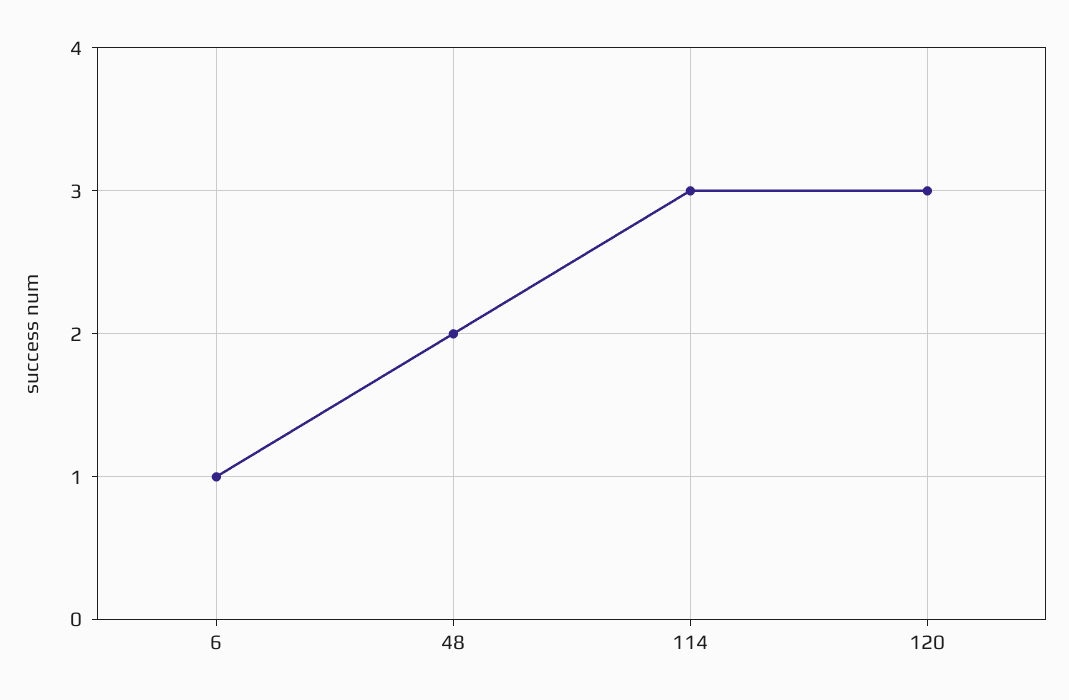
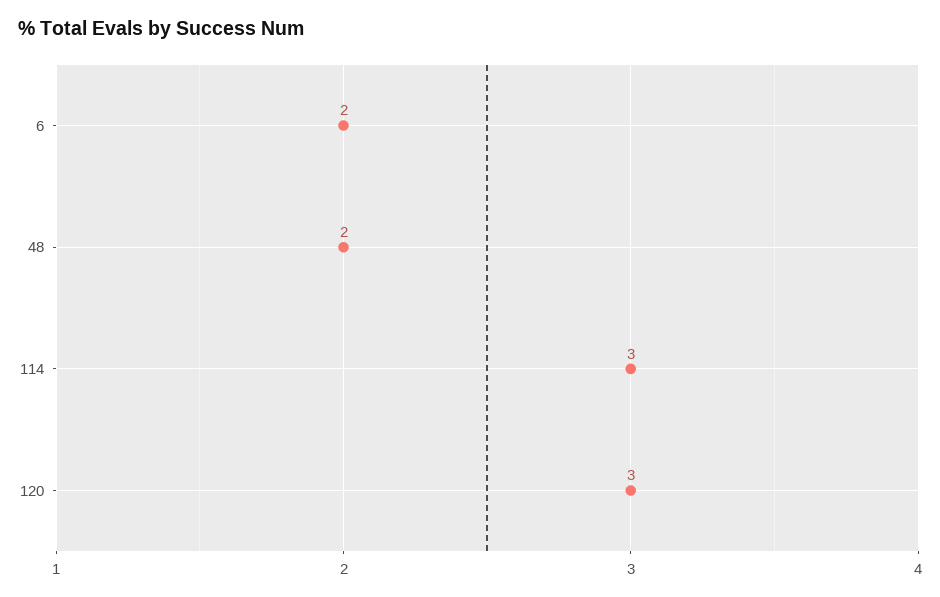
6: 1 -> 2

